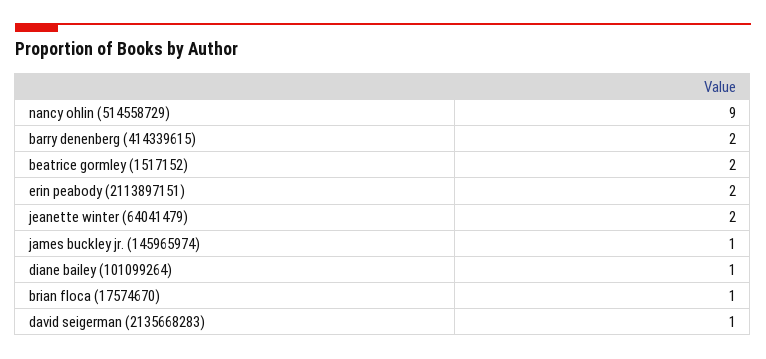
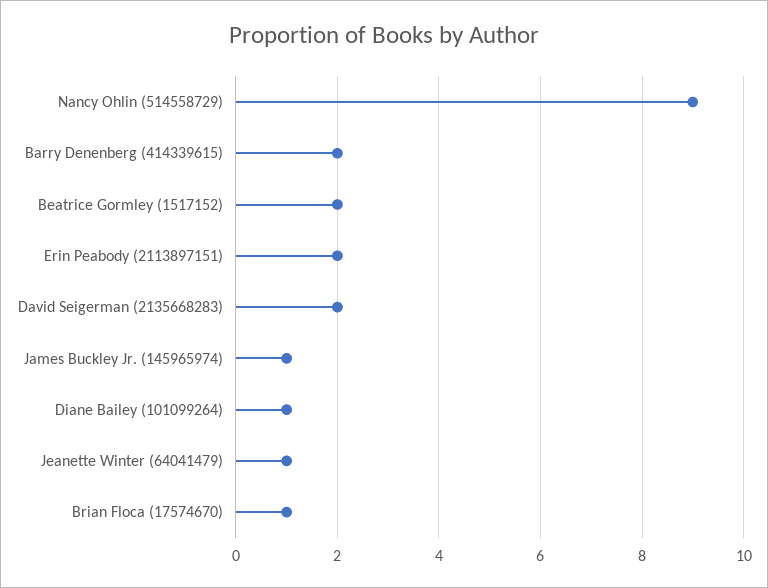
jeanette winter (64041479): 2 -> 1
david seigerman (2135668283): 1 -> 2

